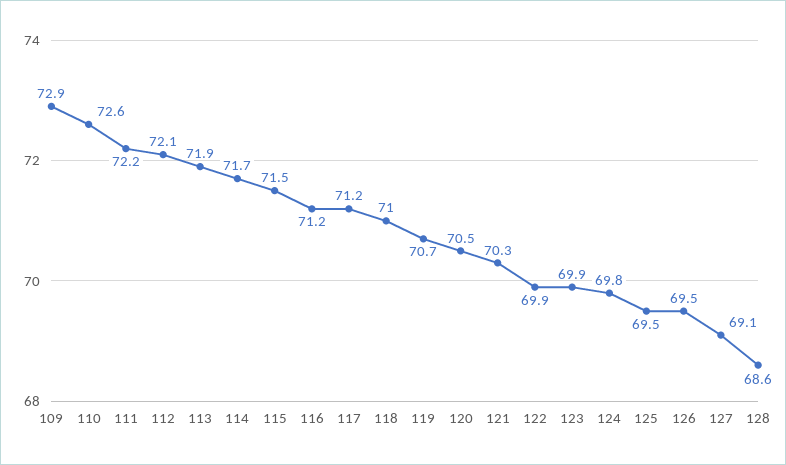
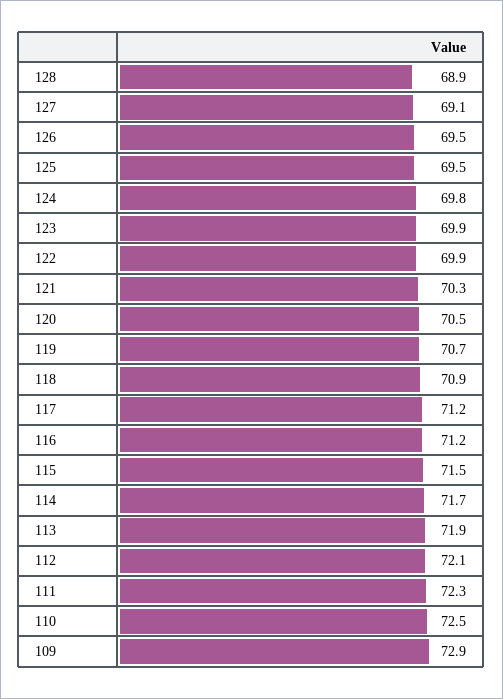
110: 72.6 -> 72.5
111: 72.2 -> 72.3
118: 71 -> 70.9
128: 68.6 -> 68.9

